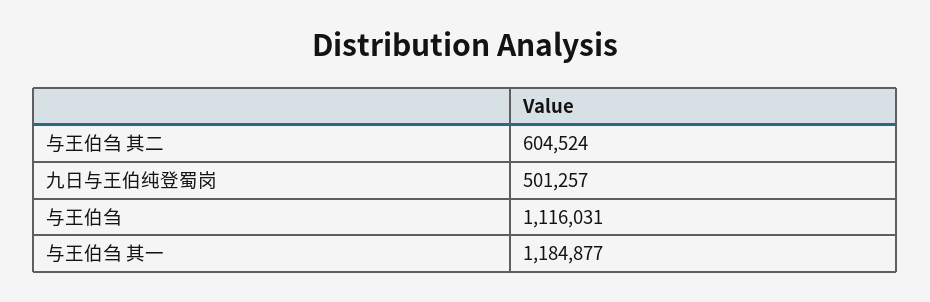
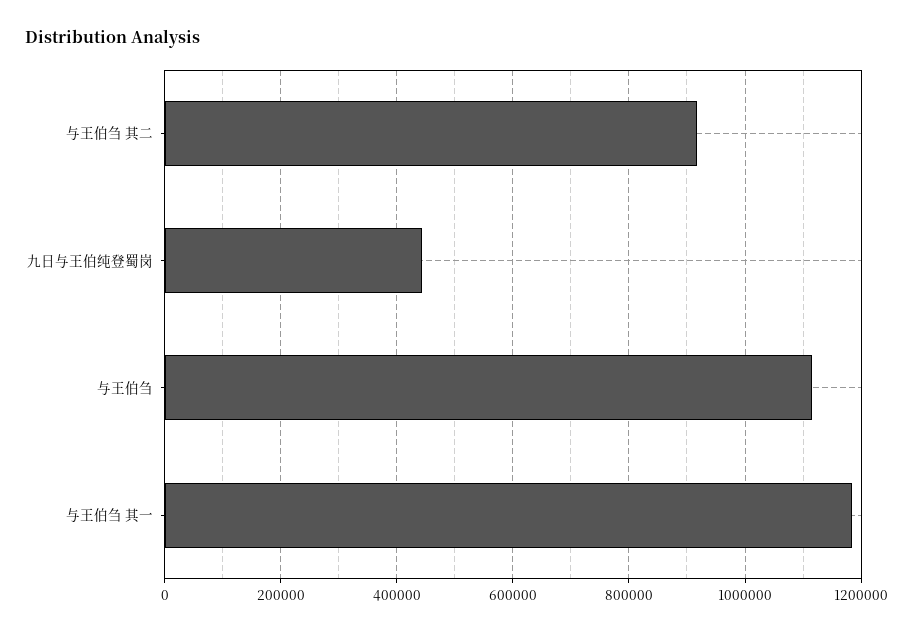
与王伯刍 其二: 604524 -> 920000
九日与王伯纯登蜀岗: 501257 -> 440000

